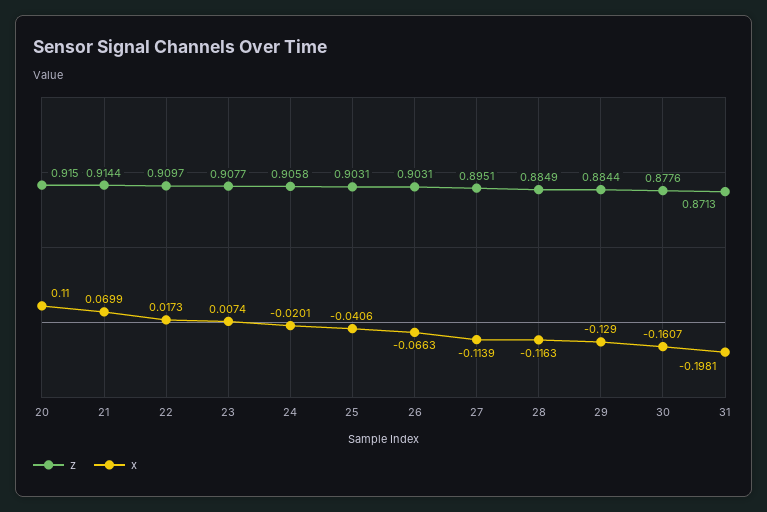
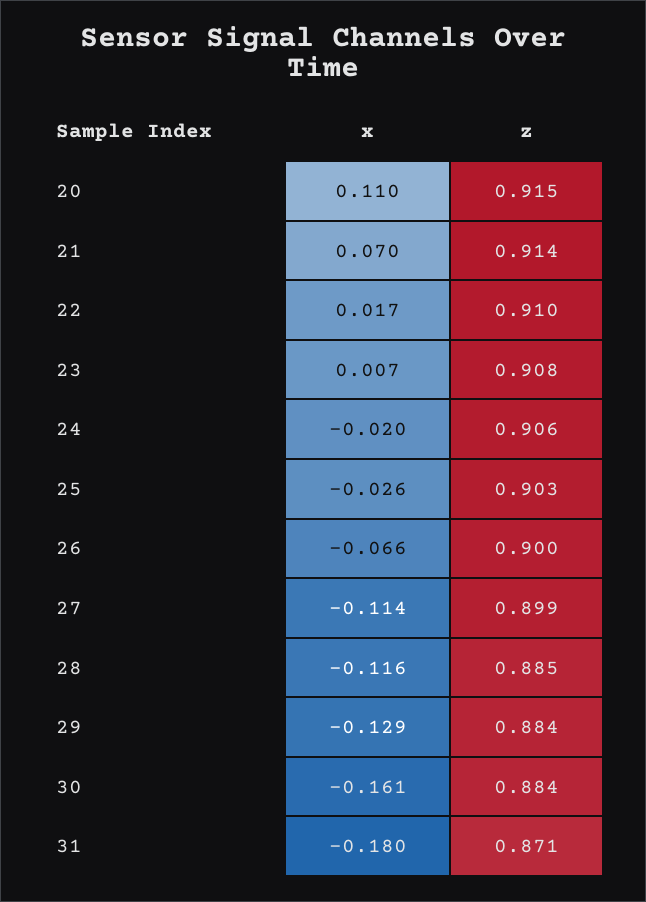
x, 25: -0.0406 -> -0.026
z, 26: 0.9031 -> 0.9
z, 27: 0.8951 -> 0.899
z, 30: 0.8776 -> 0.884
x, 31: -0.1981 -> -0.18

